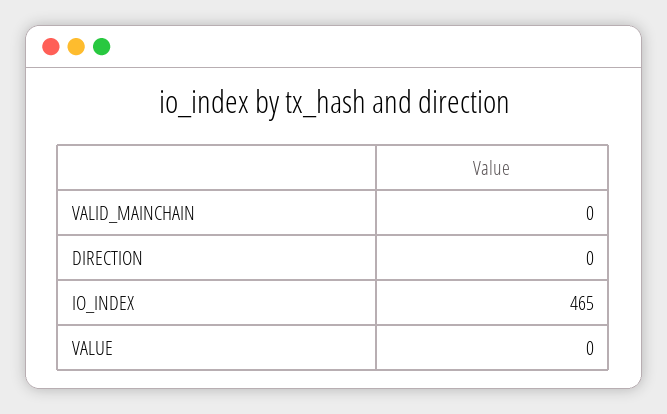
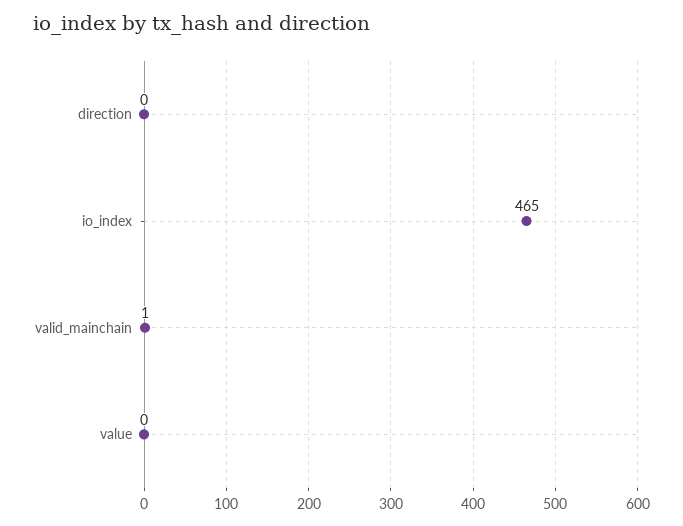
VALID_MAINCHAIN: 0 -> 1

